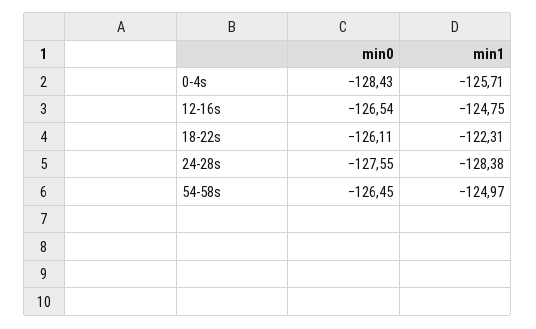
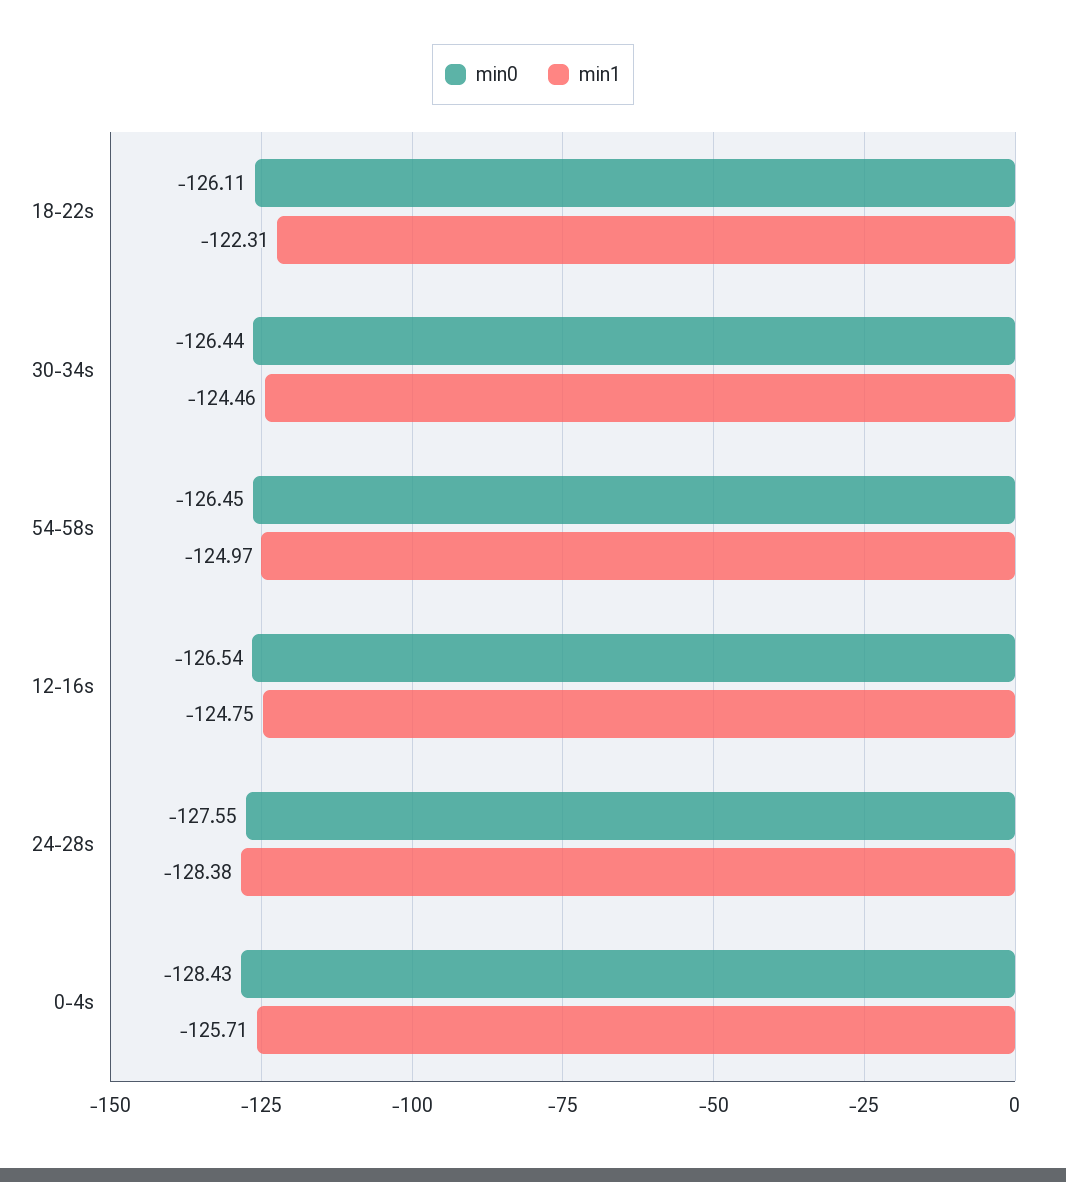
min0, 30-34s: none -> -126.44
min1, 30-34s: none -> -124.46

